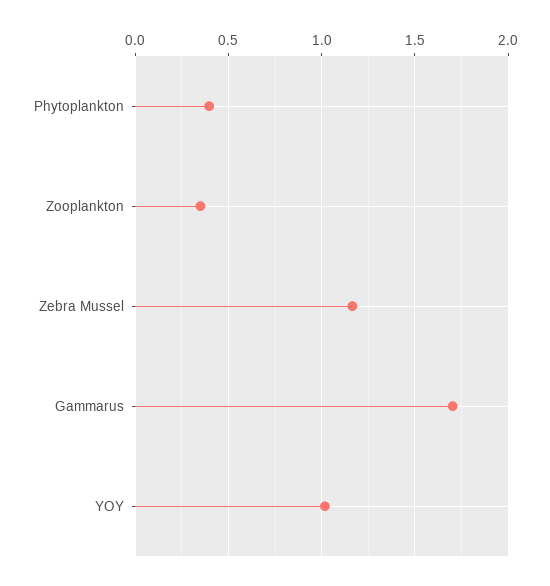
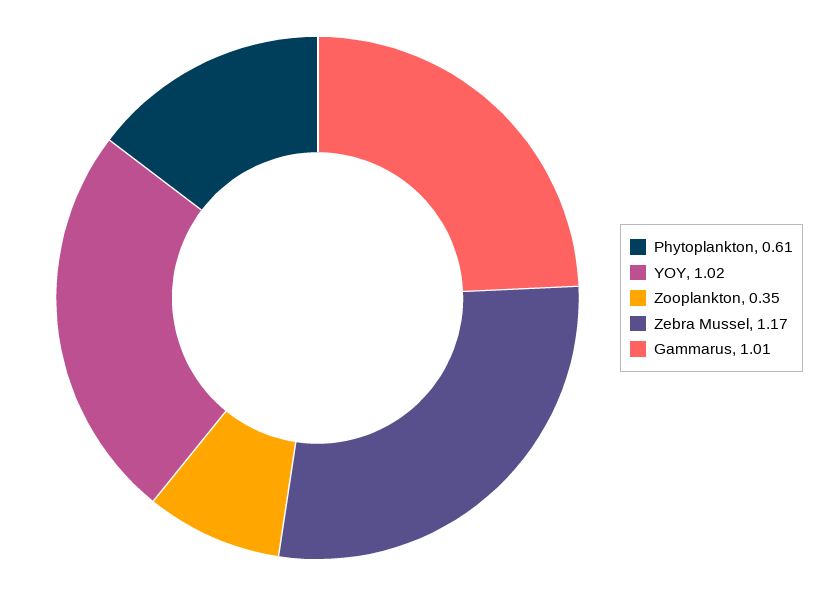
Phytoplankton: 0.4 -> 0.61
Gammarus: 1.7 -> 1.01

